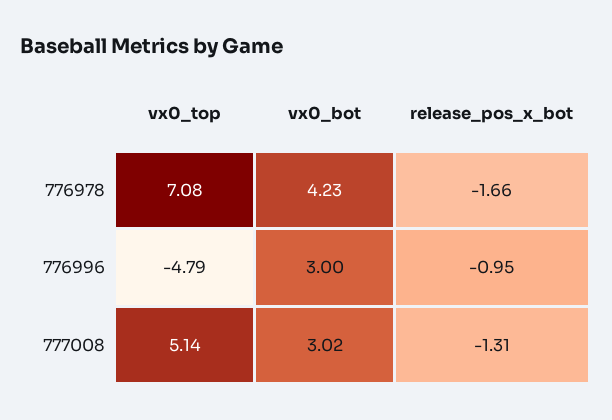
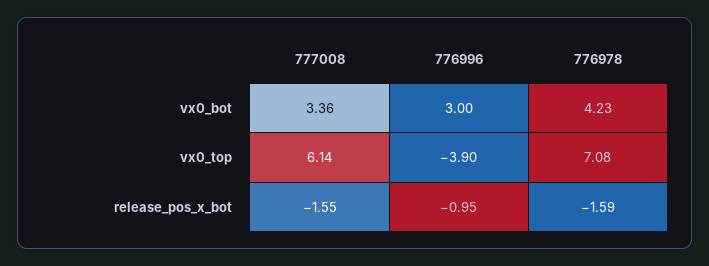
release_pos_x_bot, 776978: -1.66 -> -1.59
vx0_top, 776996: -4.79 -> -3.9
vx0_top, 777008: 5.14 -> 6.14
vx0_bot, 777008: 3.02 -> 3.36
release_pos_x_bot, 777008: -1.31 -> -1.55

